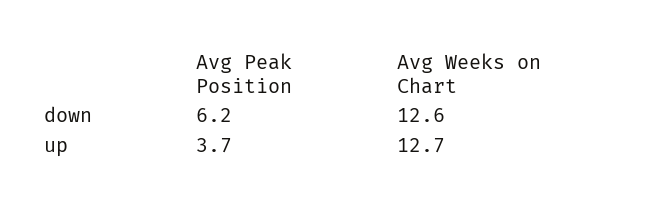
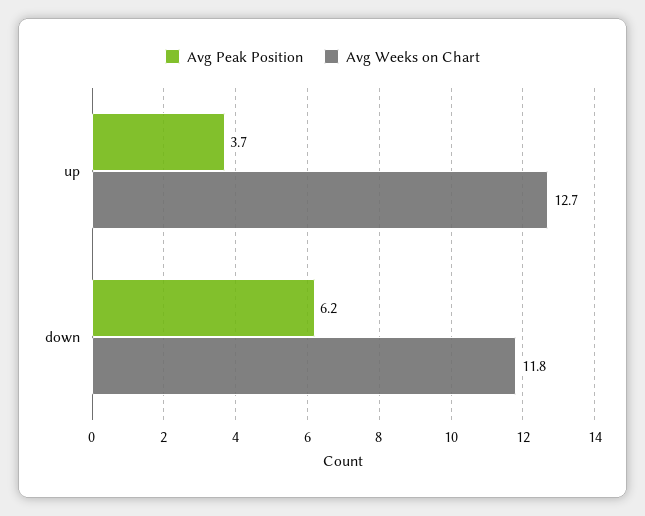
Avg Weeks on Chart, down: 12.6 -> 11.8

